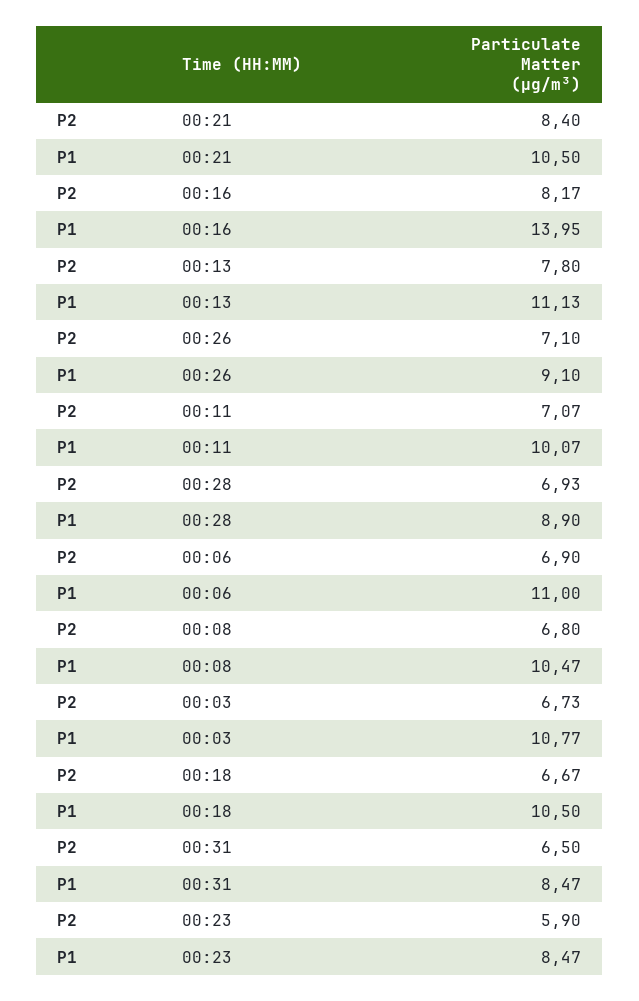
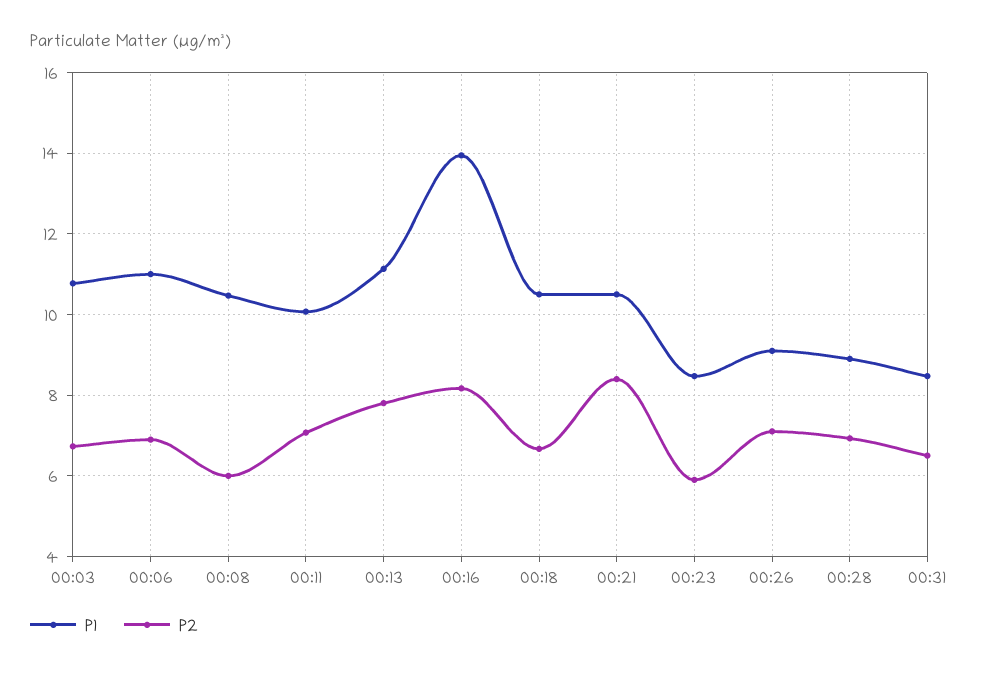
P2, 00:08: 6.8 -> 6

